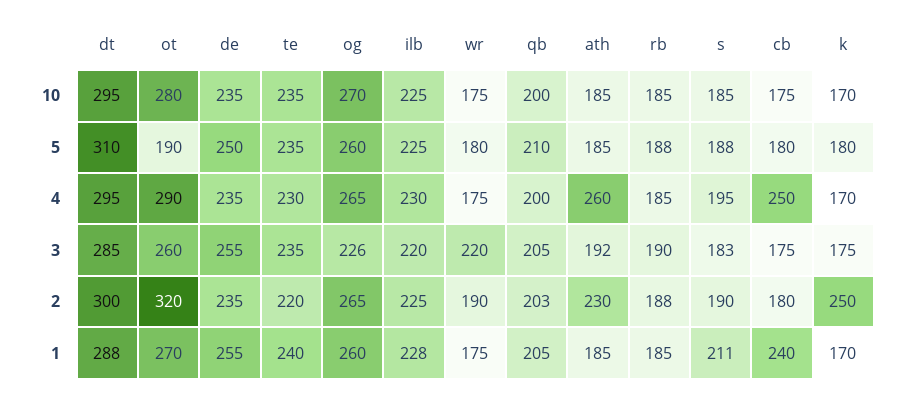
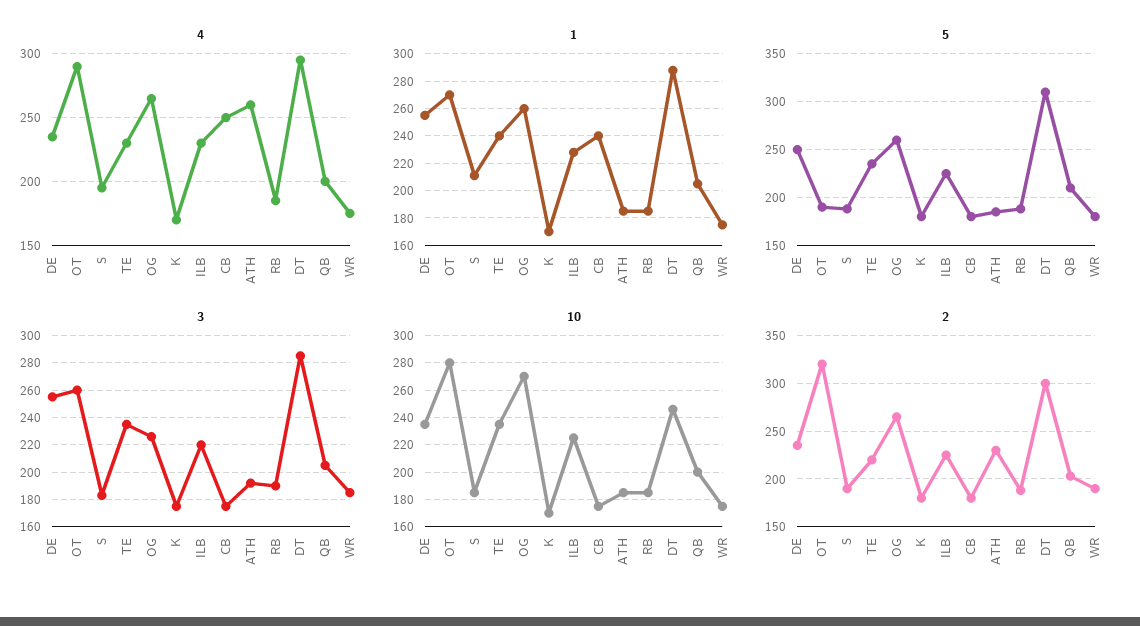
10, dt: 295 -> 245
3, wr: 220 -> 185
2, k: 250 -> 180

